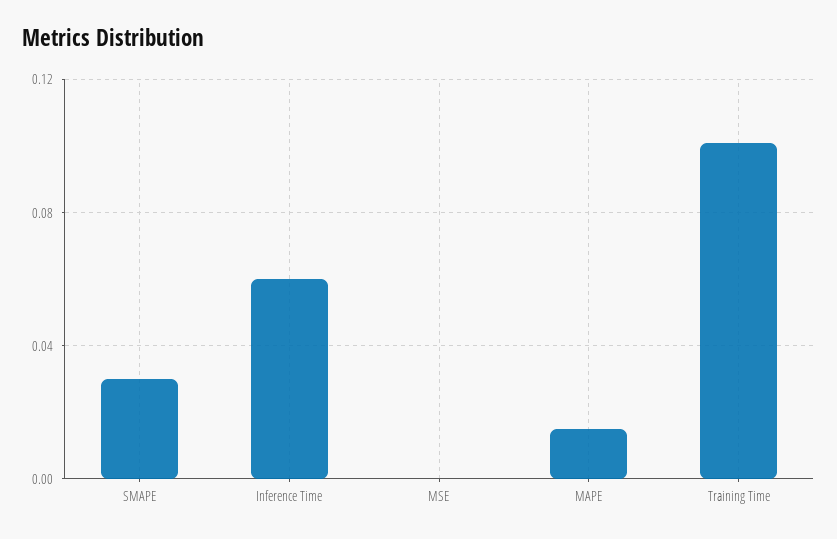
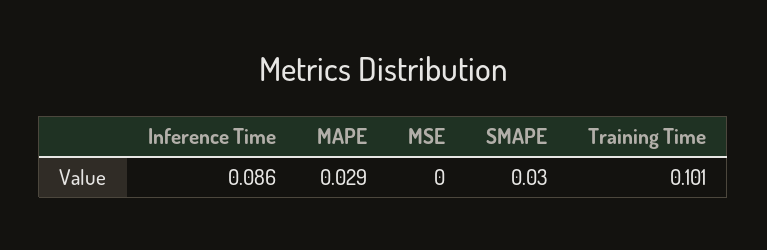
Inference Time: 0.06 -> 0.086
MAPE: 0.015 -> 0.029

